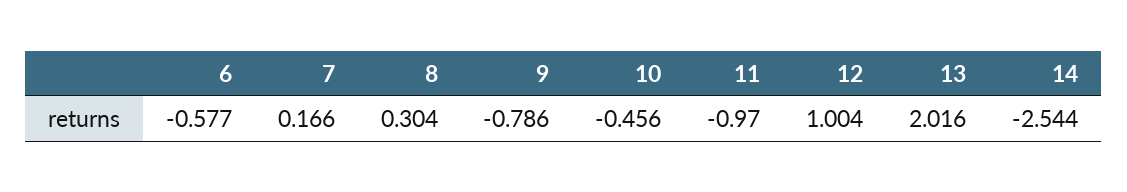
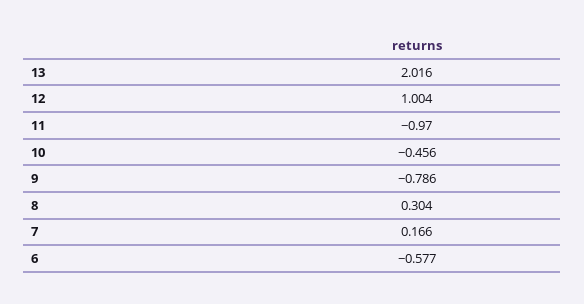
14: -2.544 -> none

